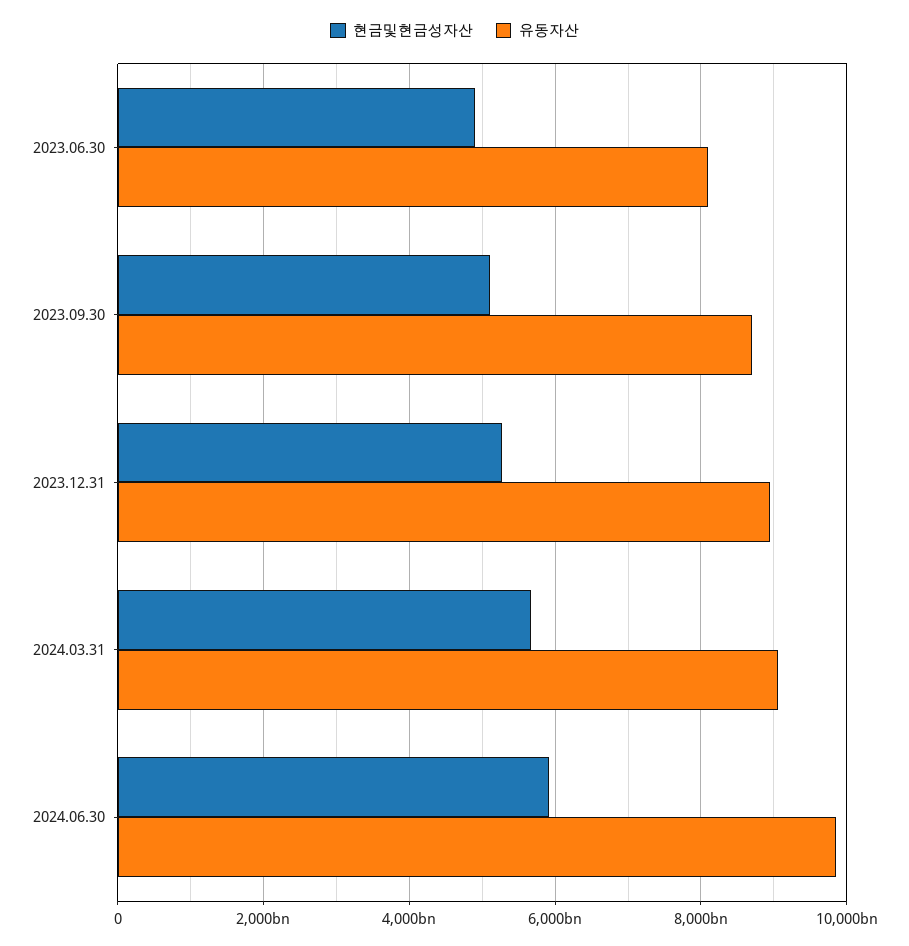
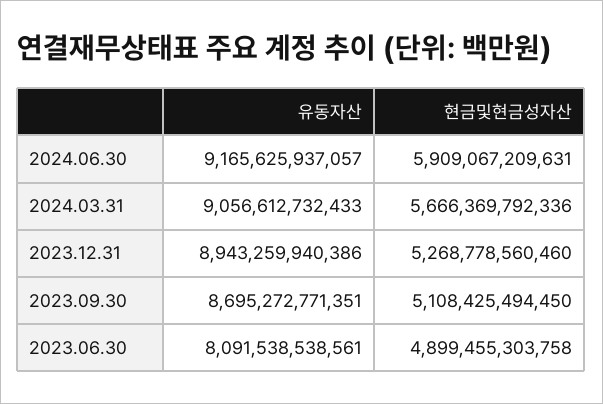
유동자산, 2024.06.30: 9800000000000 -> 9165625937057

